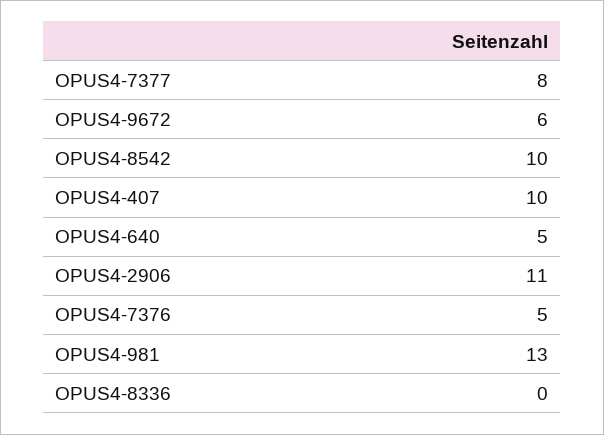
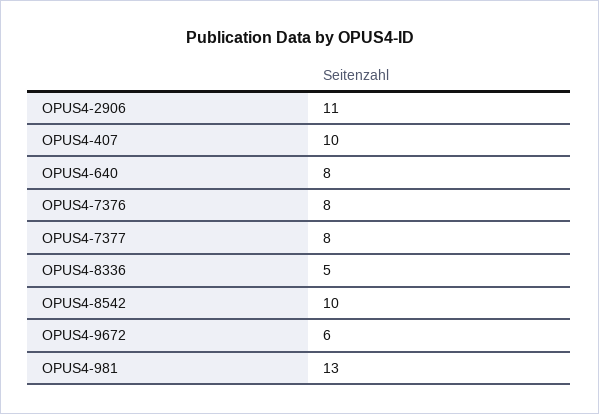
OPUS4-640: 5 -> 8
OPUS4-7376: 5 -> 8
OPUS4-8336: 0 -> 5

